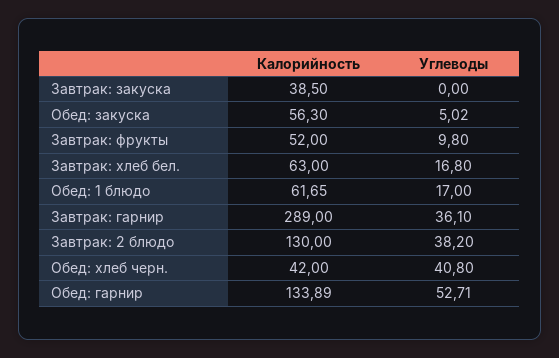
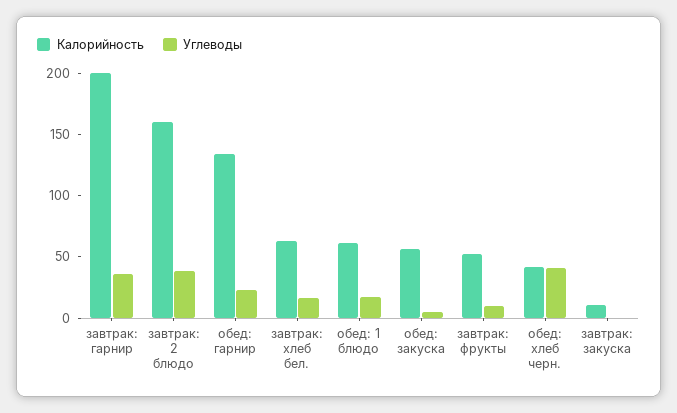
Калорийность, Завтрак: закуска: 38.5 -> 10
Калорийность, Завтрак: гарнир: 289 -> 200
Калорийность, Завтрак: 2 блюдо: 130 -> 160
Углеводы, Обед: гарнир: 52.71 -> 20

